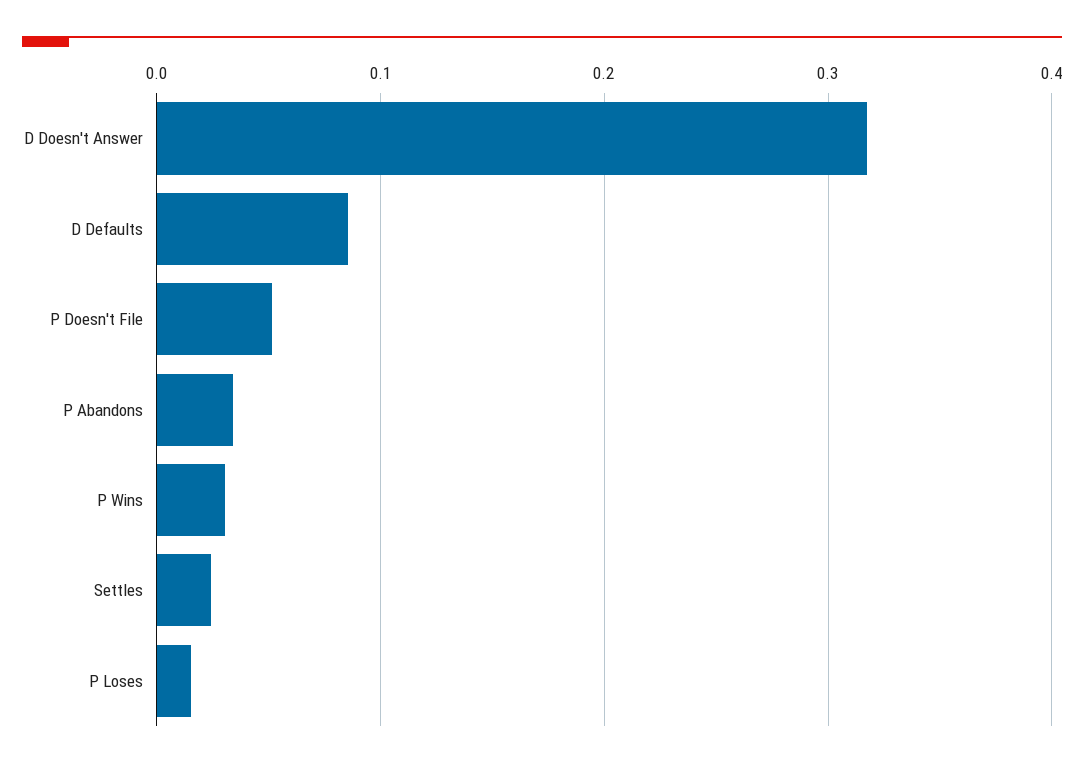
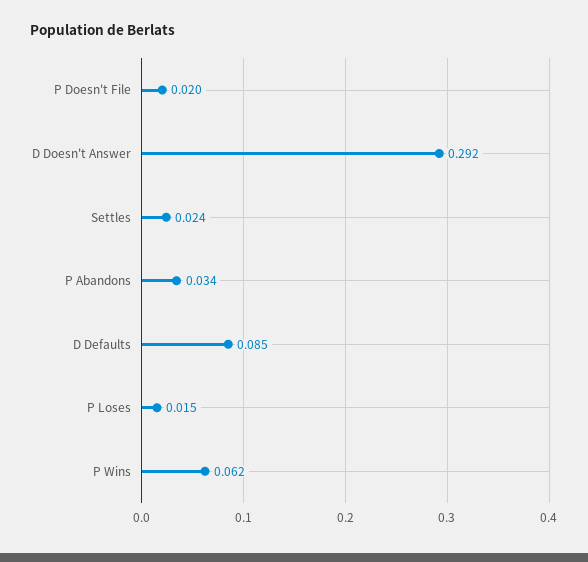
D Doesn't Answer: 0.32 -> 0.292
P Doesn't File: 0.05 -> 0.02
P Wins: 0.03 -> 0.062

